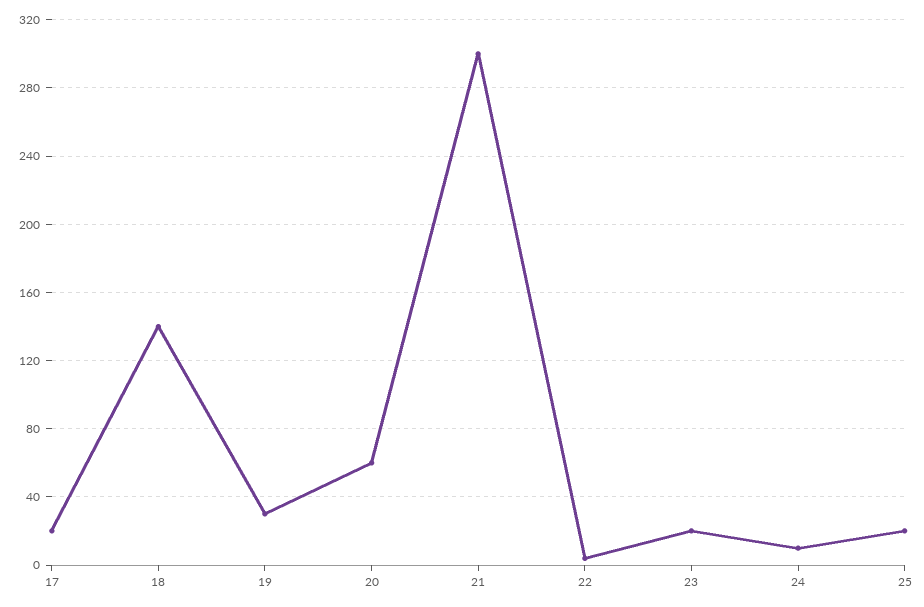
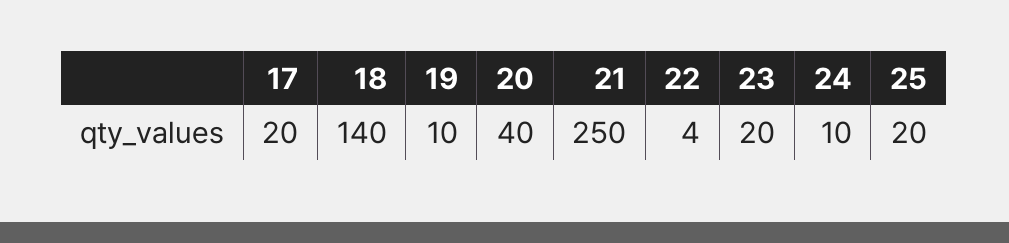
19: 30 -> 10
20: 60 -> 40
21: 300 -> 250

